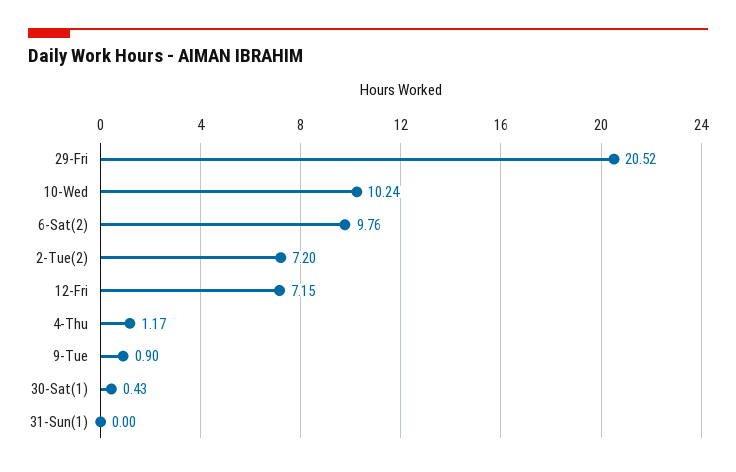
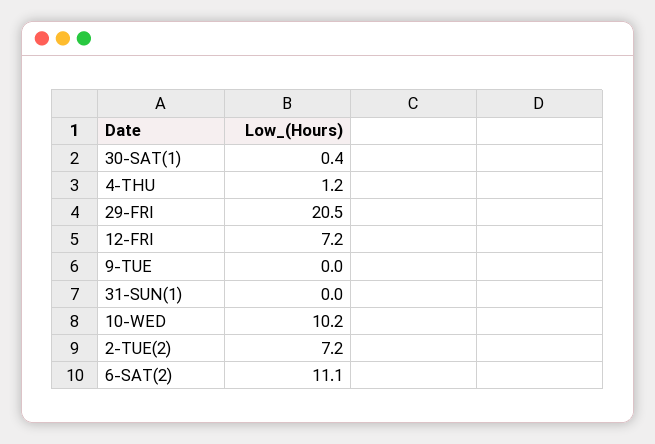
6-Sat(2): 9.76 -> 11.1
9-Tue: 0.9 -> 0

